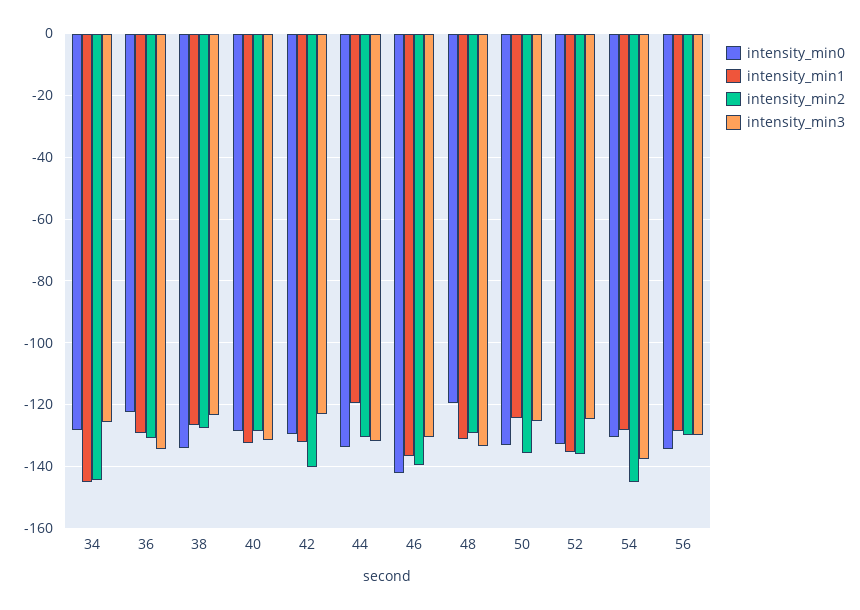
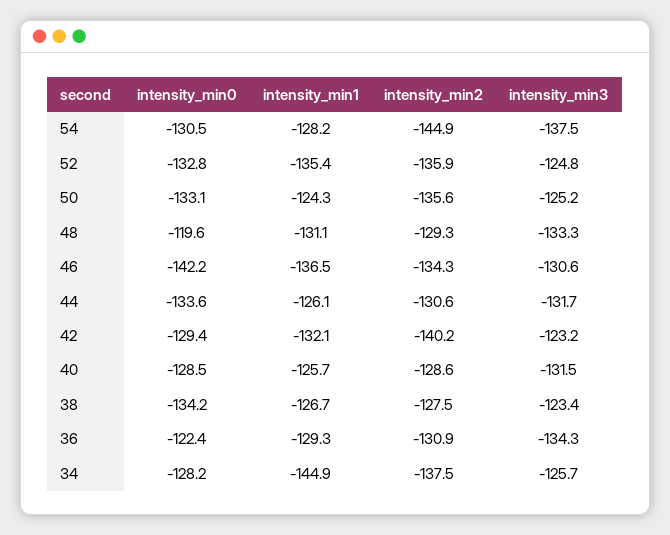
intensity_min2, 34: -144 -> -137.5
intensity_min1, 40: -132 -> -125.7
intensity_min1, 44: -120 -> -126.1
intensity_min2, 46: -140 -> -134.3
intensity_min0, 56: -134 -> none
intensity_min1, 56: -128 -> none
intensity_min2, 56: -130 -> none
intensity_min3, 56: -130 -> none

